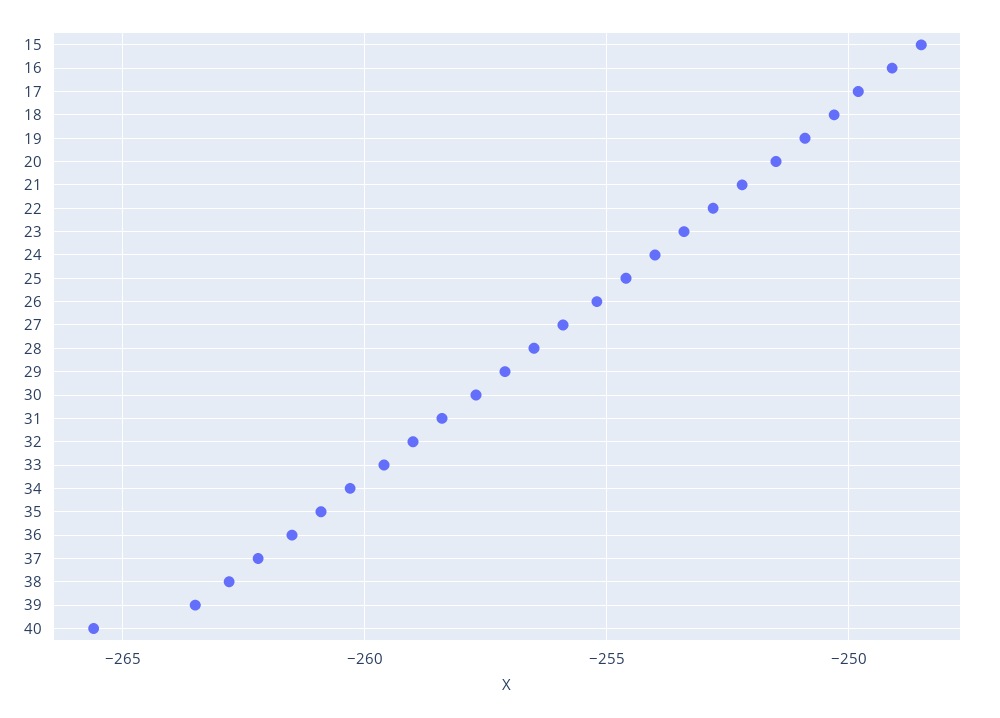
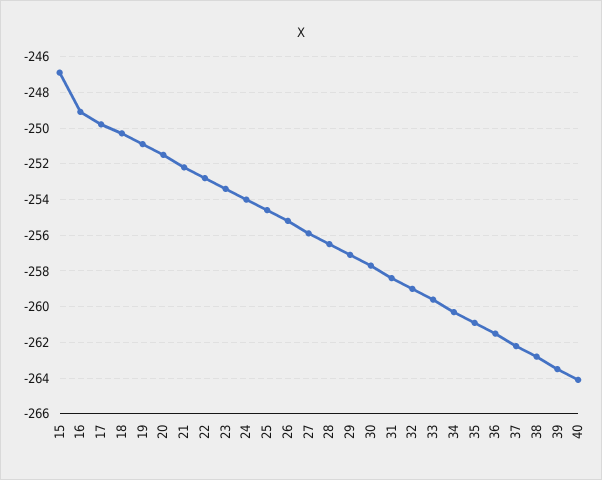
15: -248.5 -> -247
40: -265.5 -> -264

